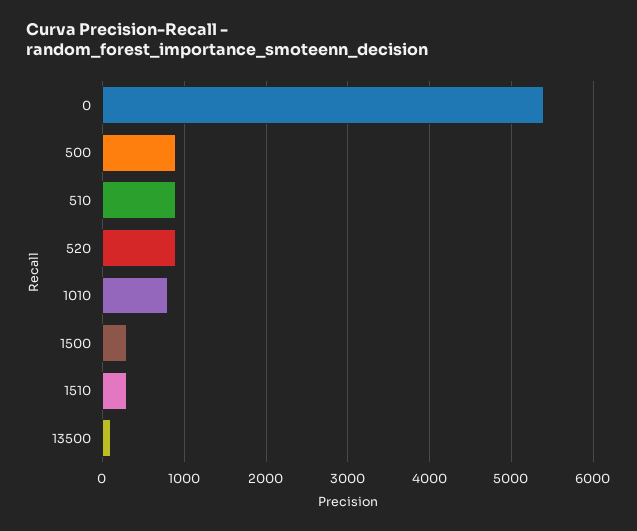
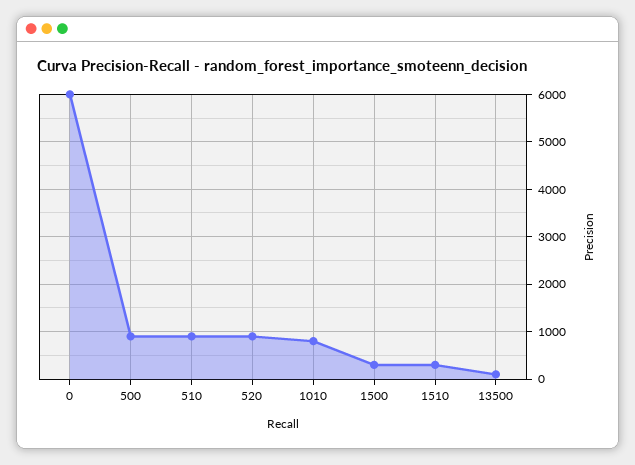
0: 5400 -> 6000

